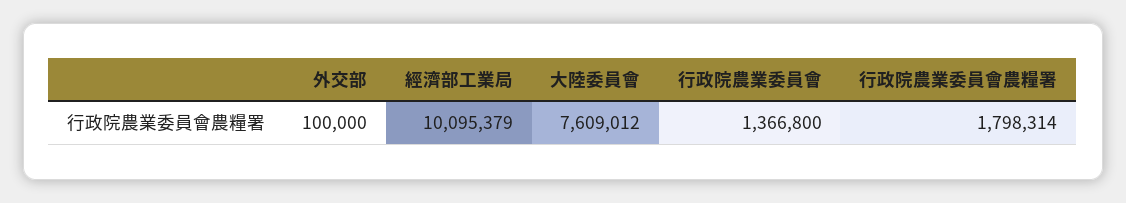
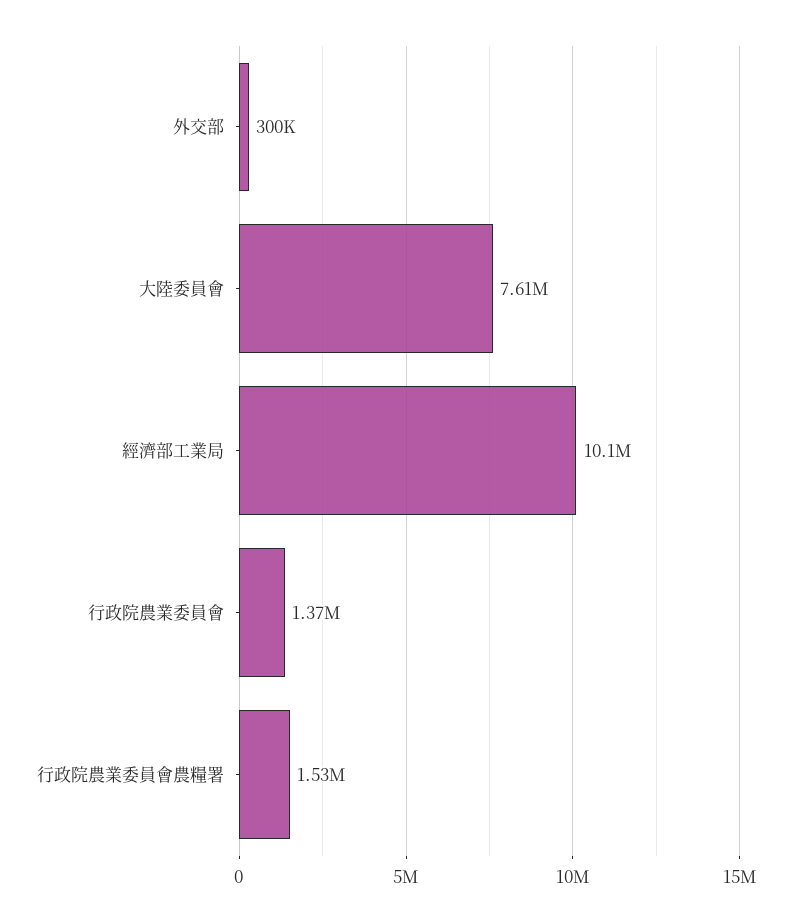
外交部: 100000 -> 300000
行政院農業委員會農糧署: 1798314 -> 1530000

